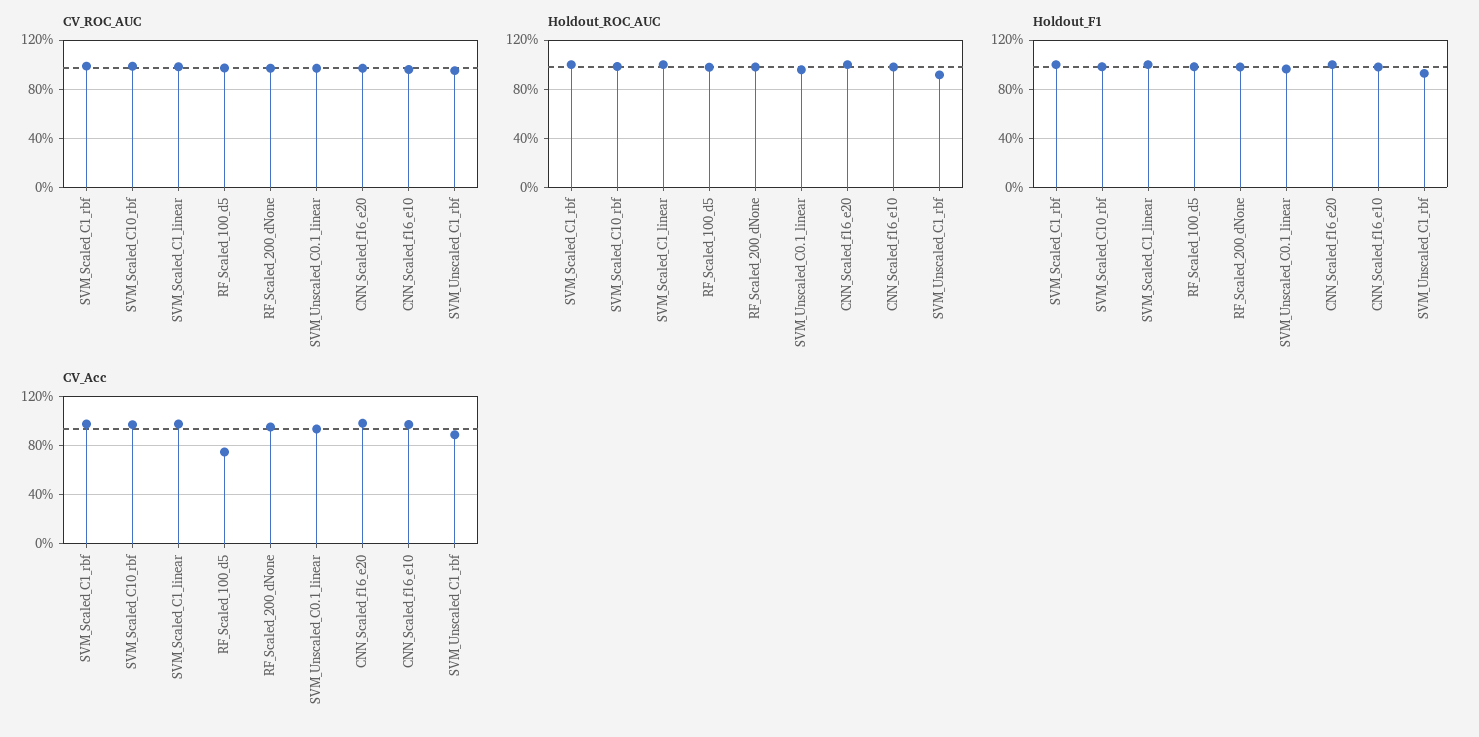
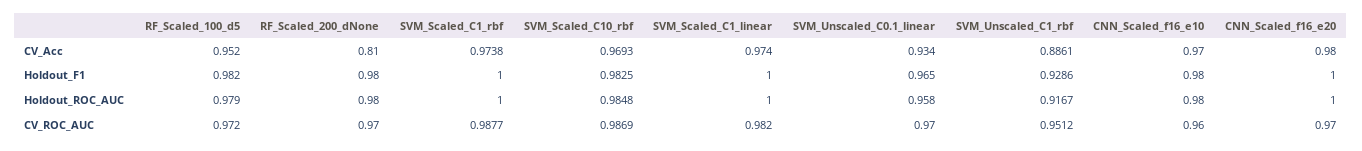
CV_Acc, RF_Scaled_100_d5: 0.75 -> 0.952
CV_Acc, RF_Scaled_200_dNone: 0.95 -> 0.81

